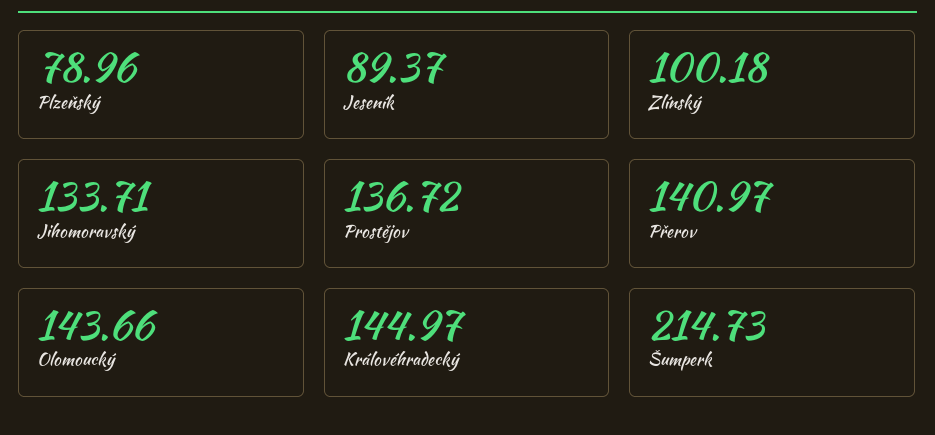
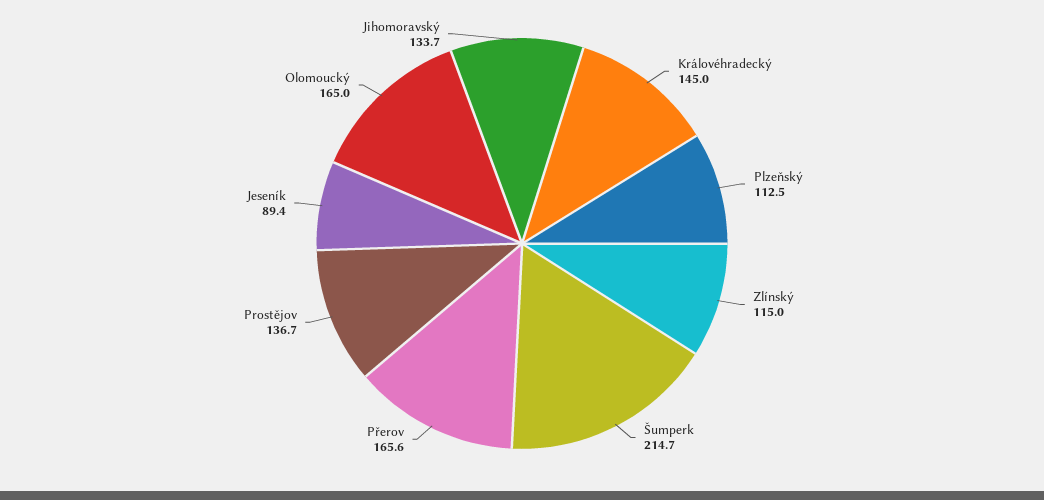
Plzeňský: 78.96 -> 112.5
Zlínský: 100.18 -> 115
Přerov: 140.97 -> 165.6
Olomoucký: 143.66 -> 165

